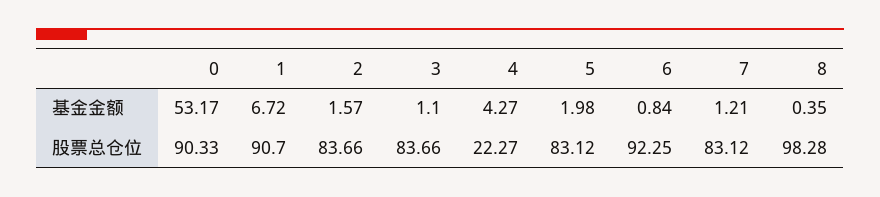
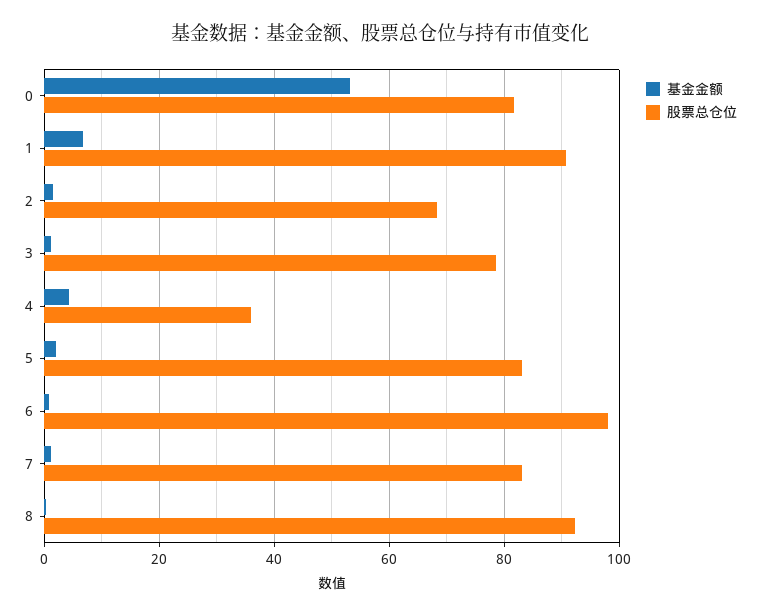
股票总仓位, 0: 90.33 -> 82
股票总仓位, 2: 83.66 -> 68
股票总仓位, 3: 83.66 -> 78
股票总仓位, 4: 22.27 -> 36
股票总仓位, 6: 92.25 -> 98
股票总仓位, 8: 98.28 -> 92

